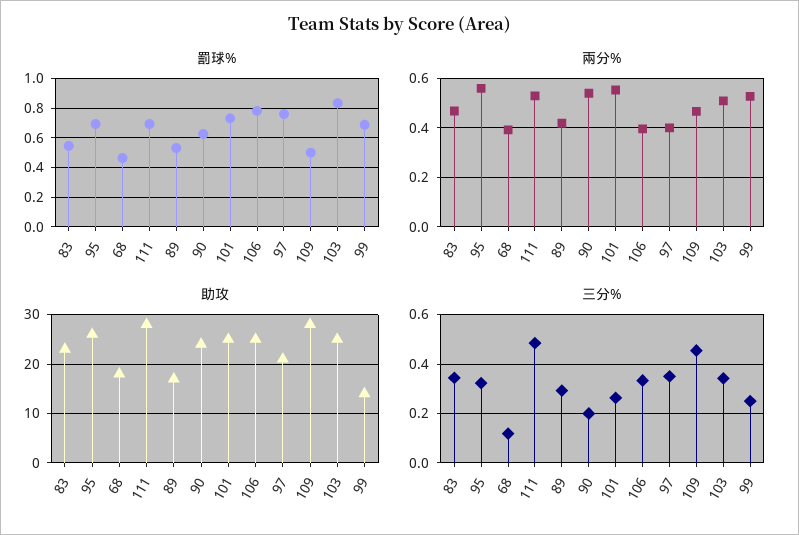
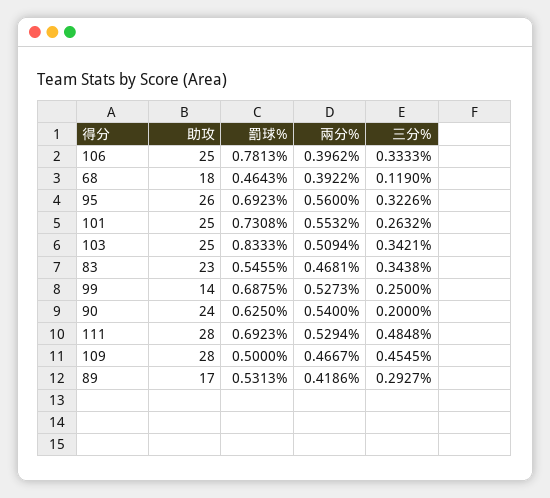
罰球%, 97: 0.75 -> none
兩分%, 97: 0.4 -> none
助攻, 97: 20 -> none
三分%, 97: 0.35 -> none

